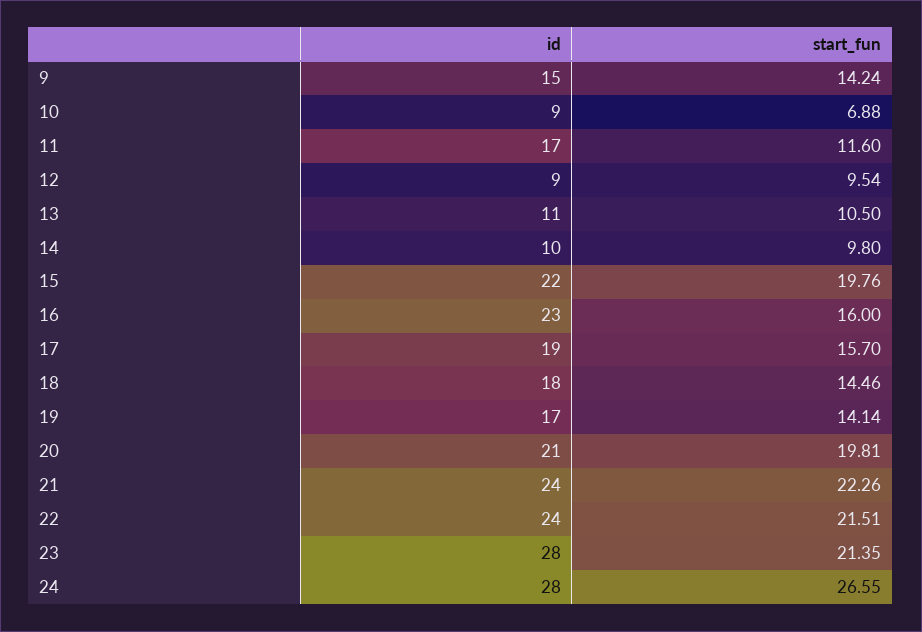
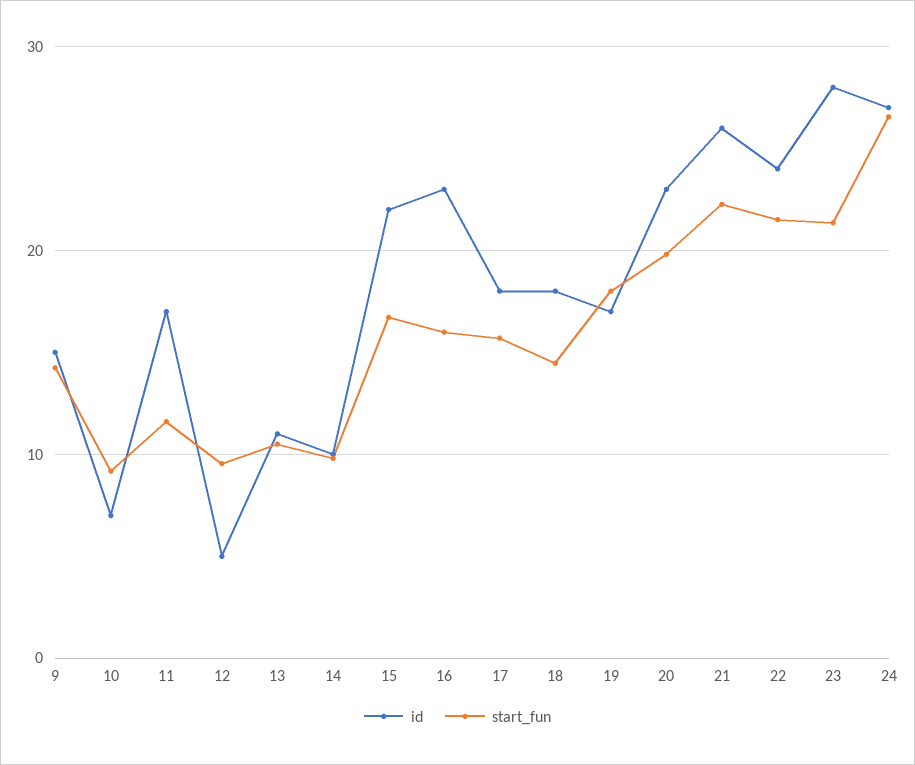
id, 10: 9 -> 7
start_fun, 10: 6.88 -> 9
id, 12: 9 -> 5
start_fun, 15: 19.76 -> 17
id, 17: 19 -> 18
start_fun, 19: 14.14 -> 18
id, 20: 21 -> 23
id, 21: 24 -> 26
id, 24: 28 -> 27

